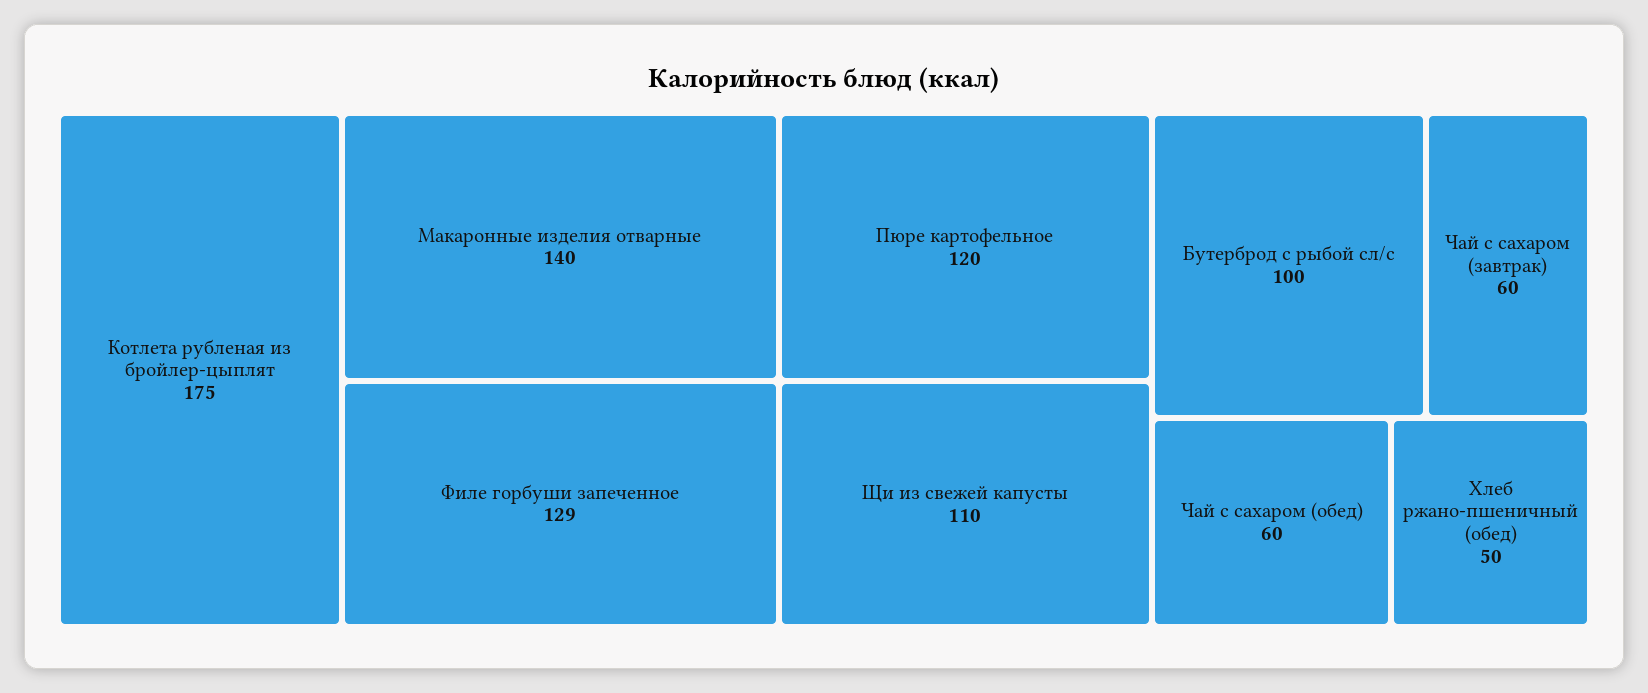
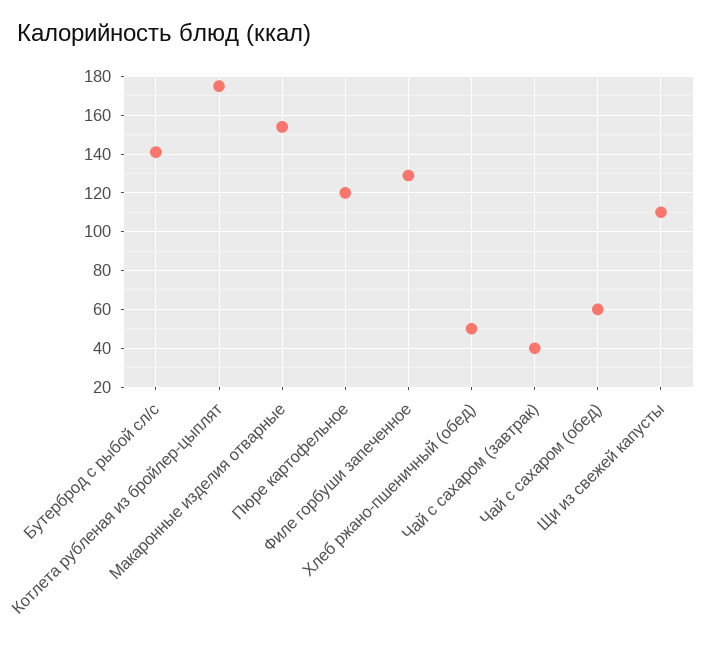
Макаронные изделия отварные: 140 -> 155
Бутерброд с рыбой сл/с: 100 -> 140
Чай с сахаром (завтрак): 60 -> 40

